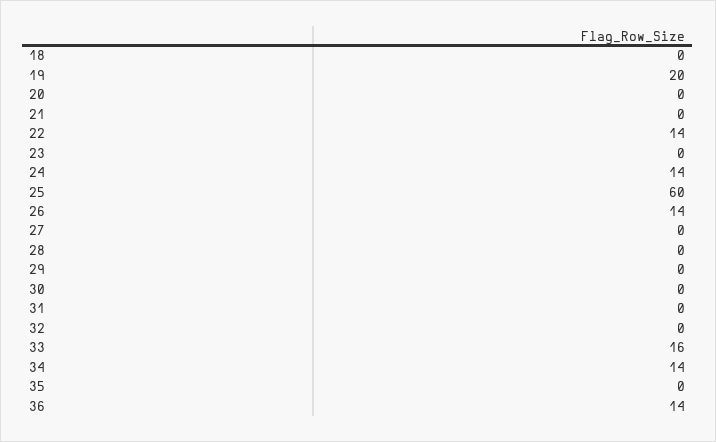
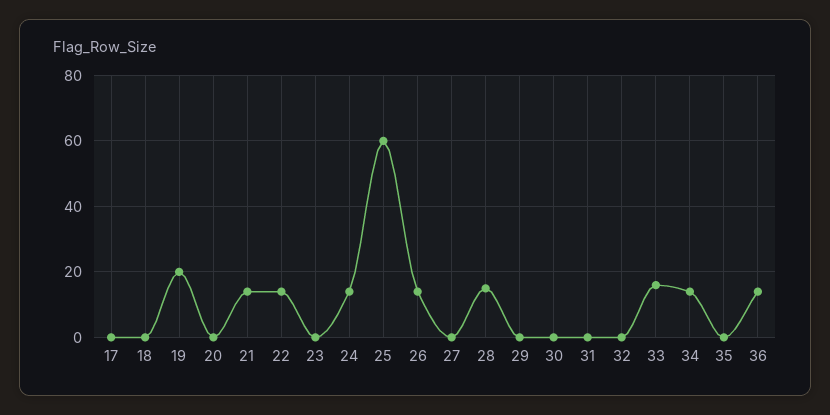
21: 0 -> 15
28: 0 -> 15
17: none -> 0

